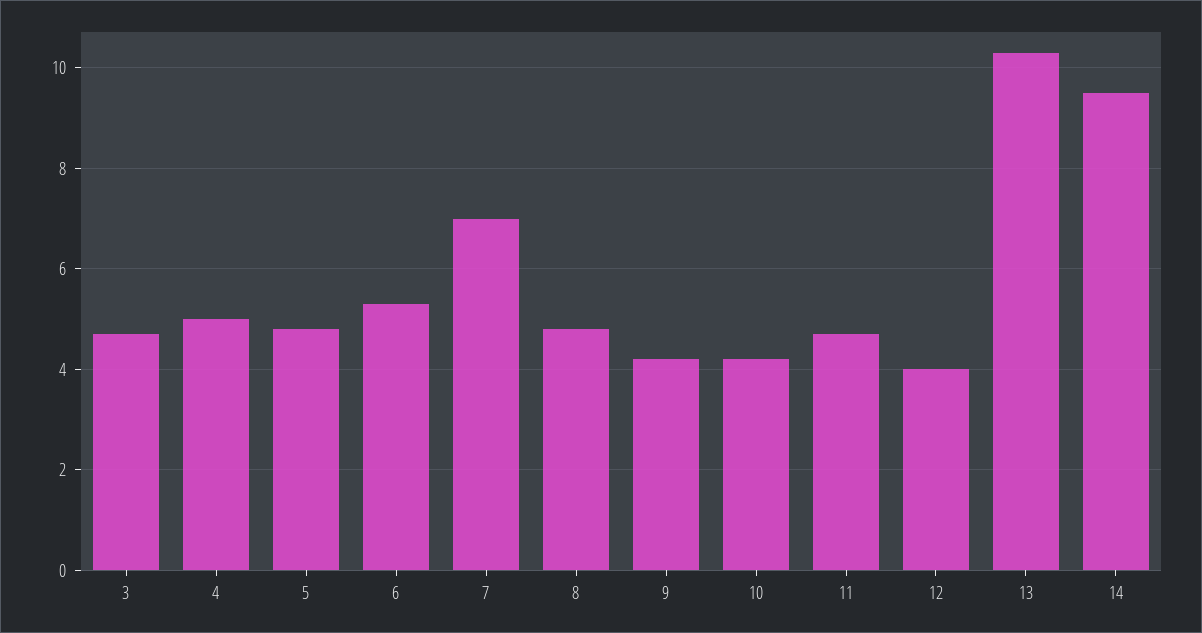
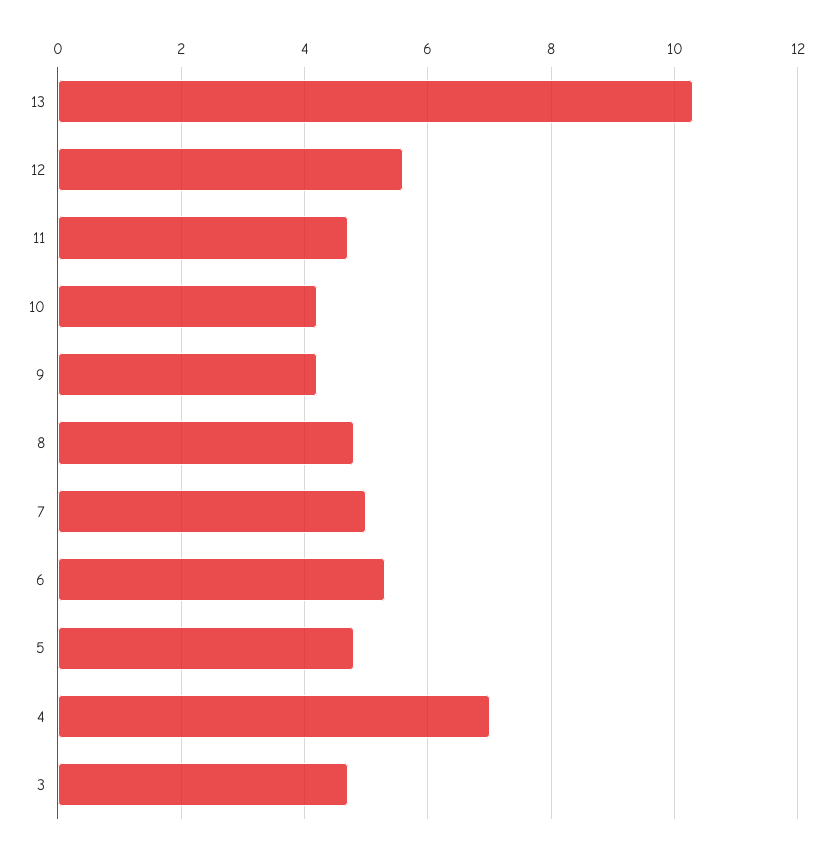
4: 5 -> 7
7: 7 -> 5
12: 4 -> 5.5
14: 9.5 -> none

